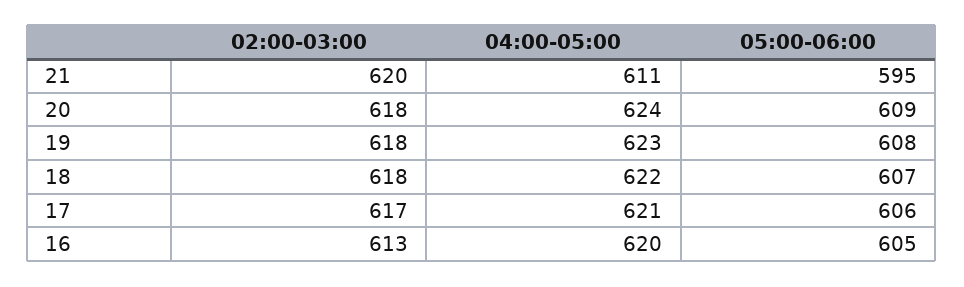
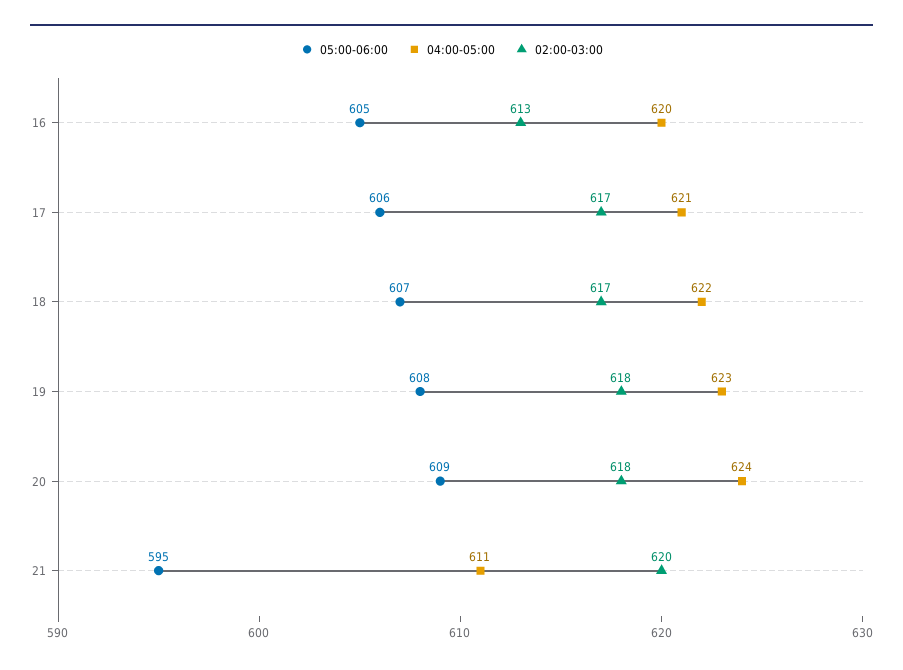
02:00-03:00, 18: 618 -> 617

